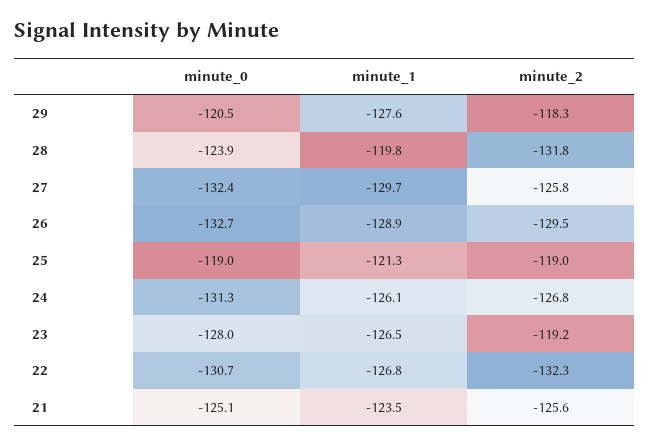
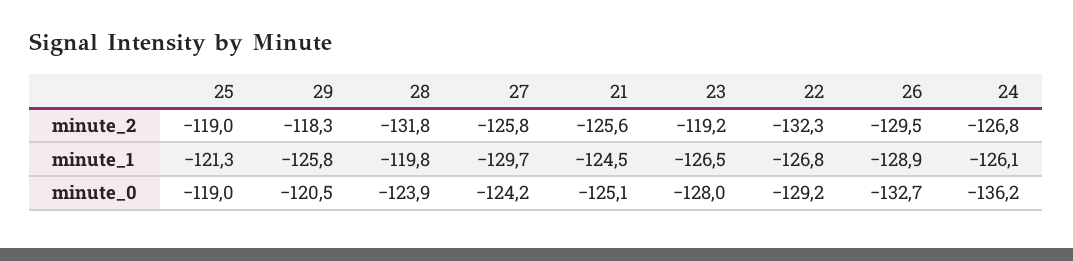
minute_1, 29: -127.6 -> -125.8
minute_0, 27: -132.4 -> -124.2
minute_0, 24: -131.3 -> -136.2
minute_0, 22: -130.7 -> -129.2
minute_1, 21: -123.5 -> -124.5

